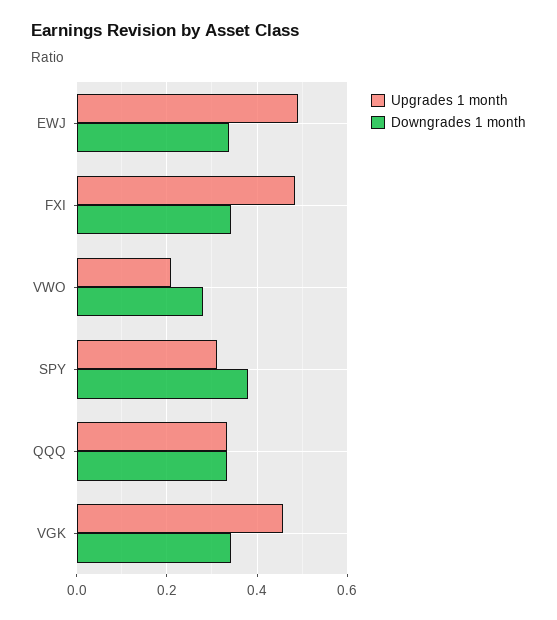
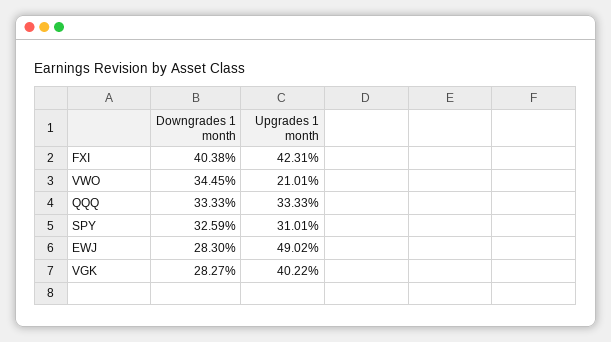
Downgrades 1 month, EWJ: 0.34 -> 0.283
Upgrades 1 month, FXI: 0.48 -> 0.4231
Downgrades 1 month, FXI: 0.34 -> 0.4038
Downgrades 1 month, VWO: 0.28 -> 0.3445
Downgrades 1 month, SPY: 0.38 -> 0.3259
Upgrades 1 month, VGK: 0.46 -> 0.4022
Downgrades 1 month, VGK: 0.34 -> 0.2827

